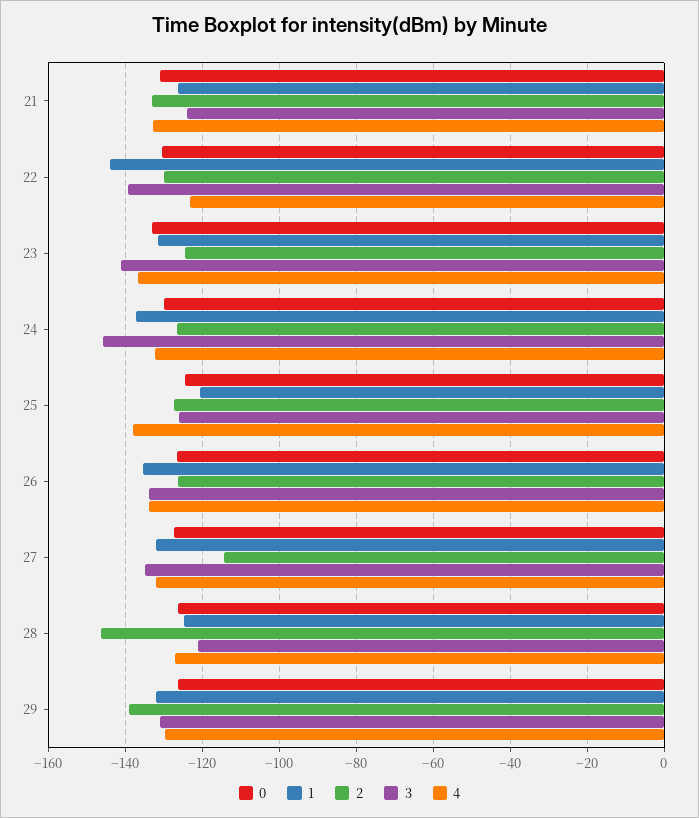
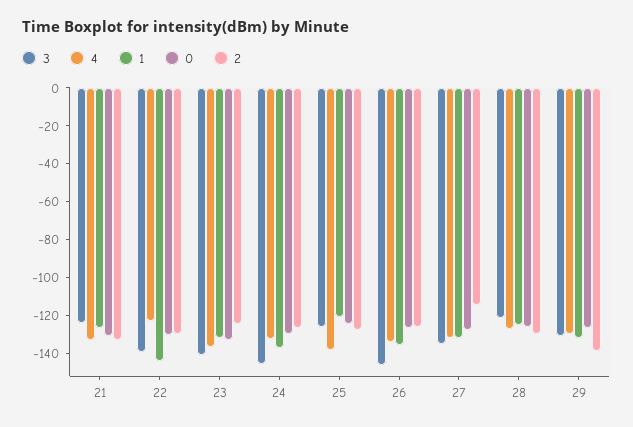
3, 26: -134 -> -145
2, 28: -146 -> -130

